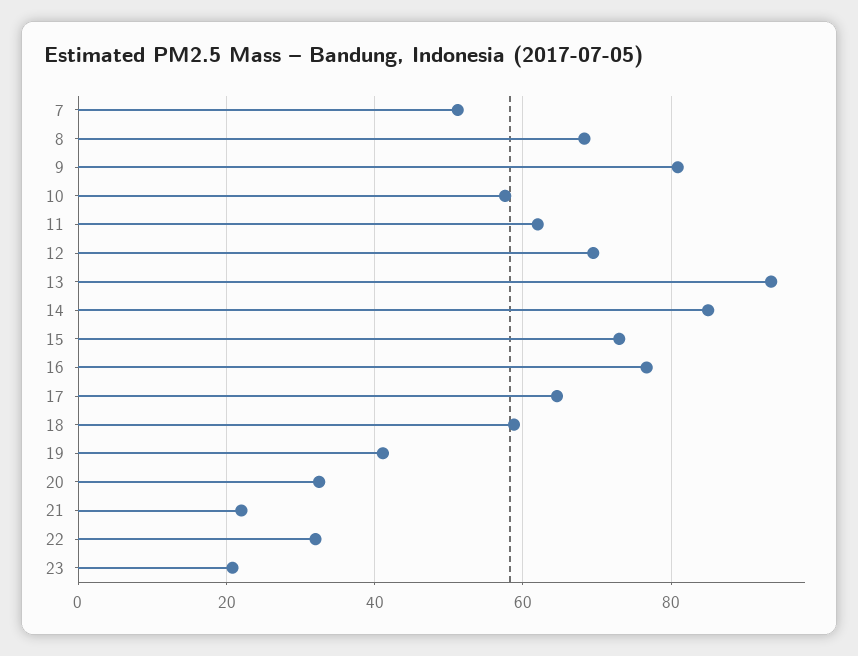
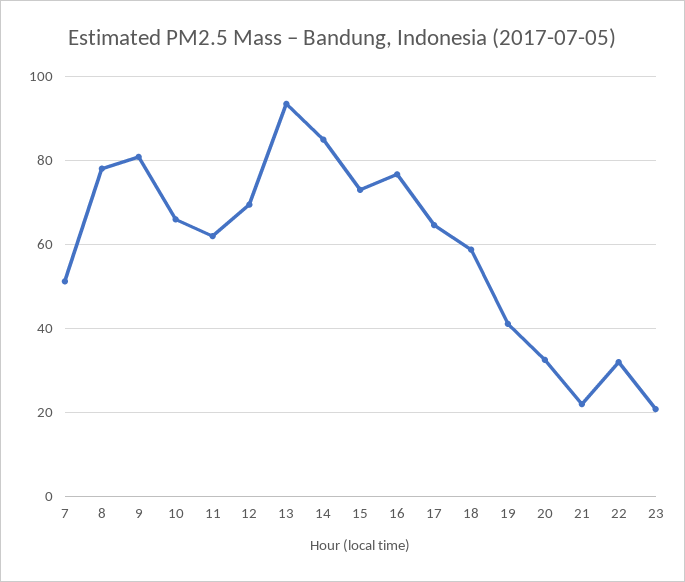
8: 68 -> 78
10: 58 -> 66

